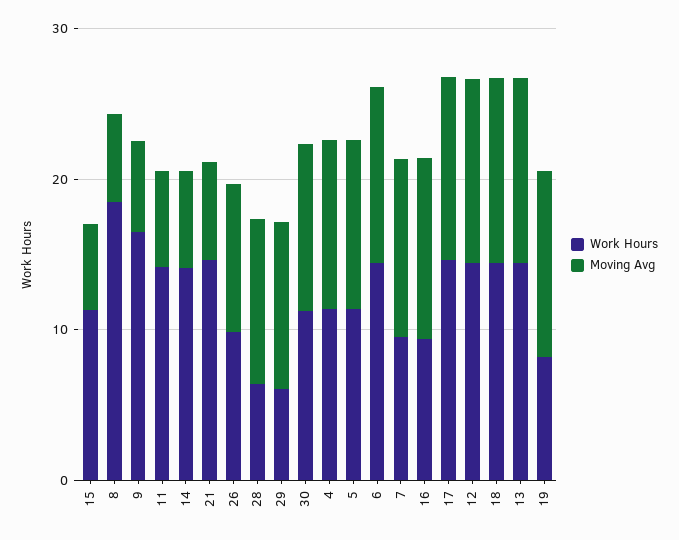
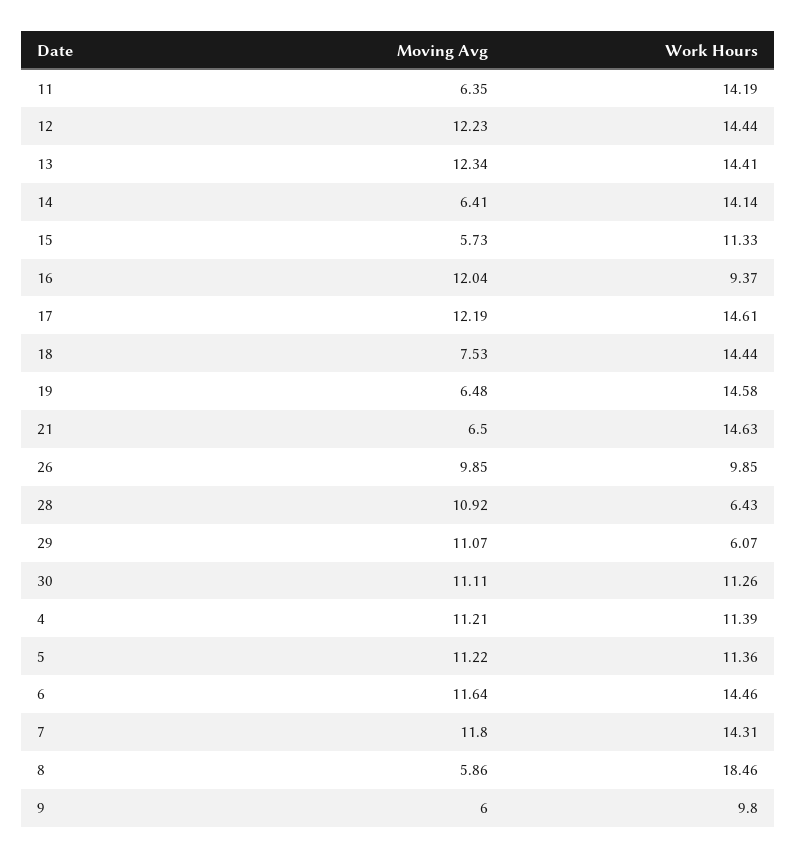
Work Hours, 9: 16 -> 9.8
Work Hours, 7: 10 -> 14.31
Moving Avg, 18: 12 -> 7.53
Work Hours, 19: 8 -> 14.58
Moving Avg, 19: 12 -> 6.48

